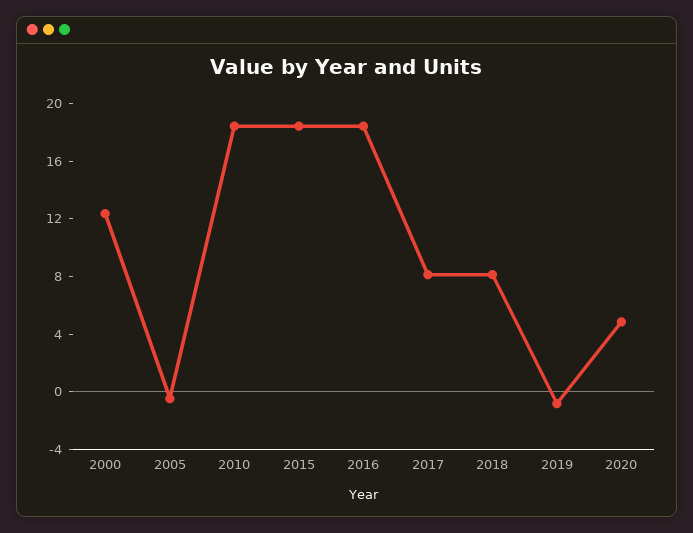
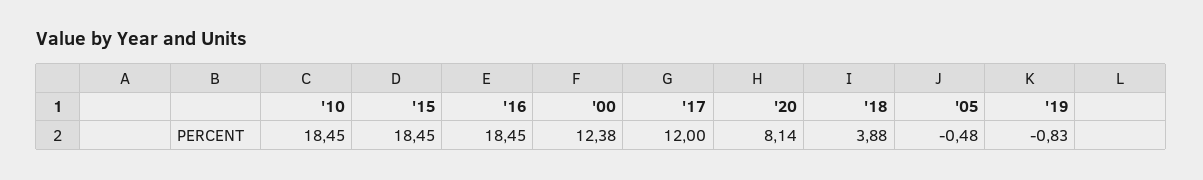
2017: 8 -> 12
2018: 8 -> 3.88
2020: 5 -> 8.14

